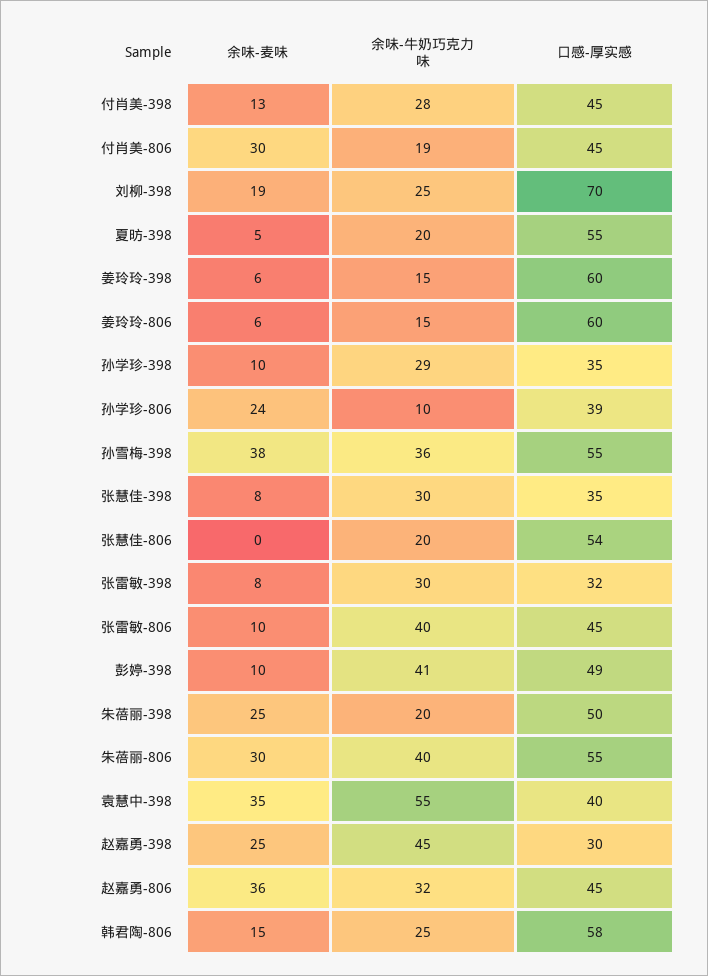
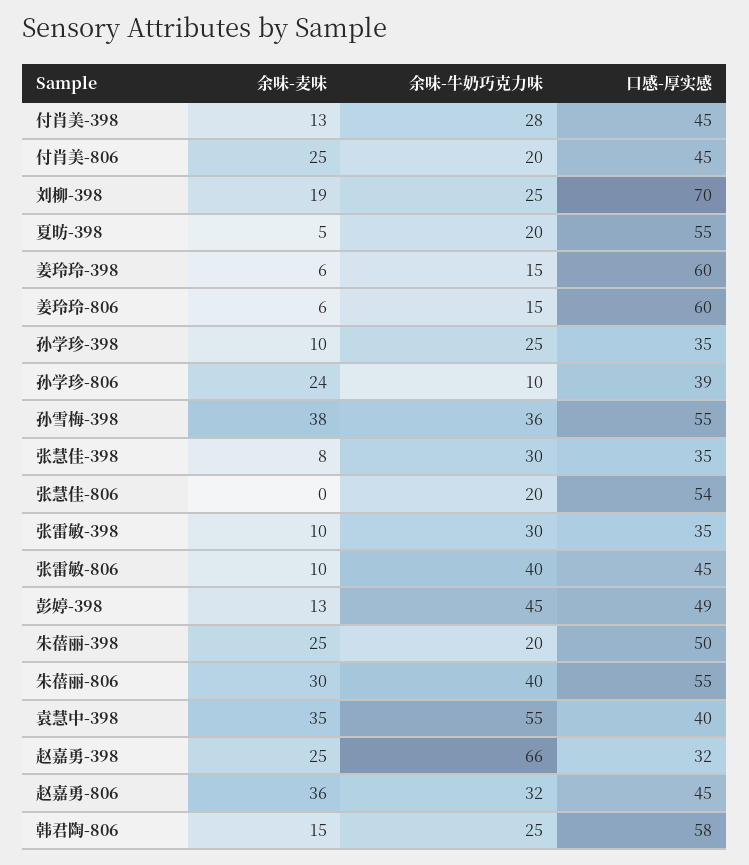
余味-麦味, 付肖美-806: 30 -> 25
余味-牛奶巧克力味, 付肖美-806: 19 -> 20
余味-牛奶巧克力味, 孙学珍-398: 29 -> 25
余味-麦味, 张雷敏-398: 8 -> 10
口感-厚实感, 张雷敏-398: 32 -> 35
余味-麦味, 彭婷-398: 10 -> 13
余味-牛奶巧克力味, 彭婷-398: 41 -> 45
余味-牛奶巧克力味, 赵嘉勇-398: 45 -> 66
口感-厚实感, 赵嘉勇-398: 30 -> 32

